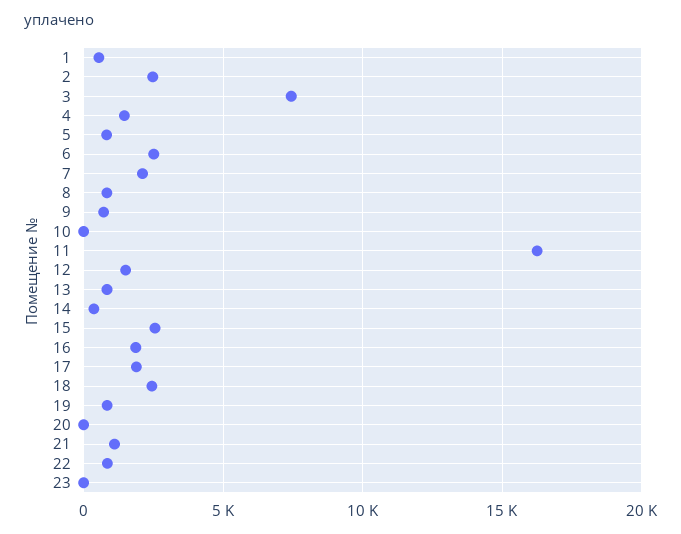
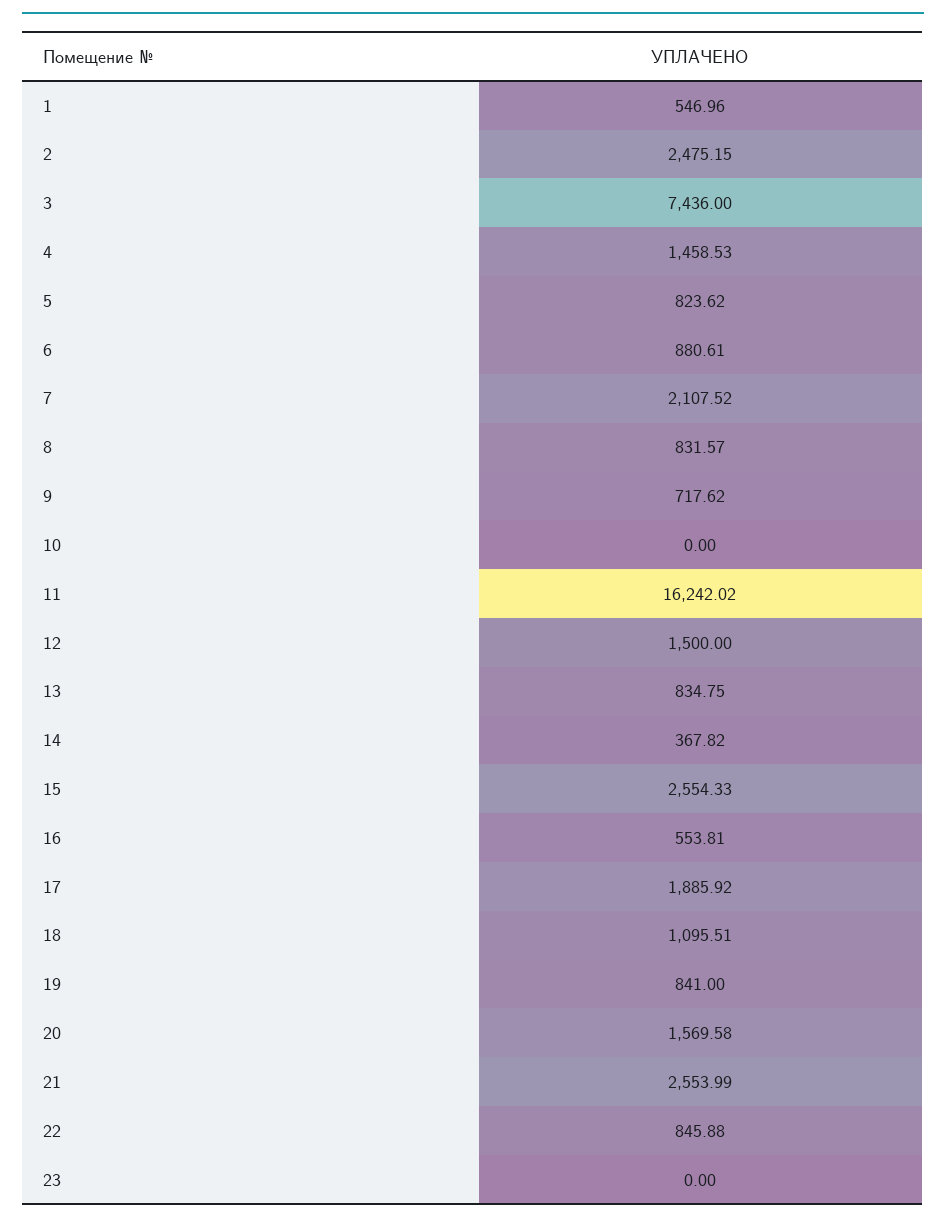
6: 2500 -> 880.61
16: 2000 -> 553.81
18: 2500 -> 1095.51
20: 0 -> 1569.58
21: 1000 -> 2553.99

